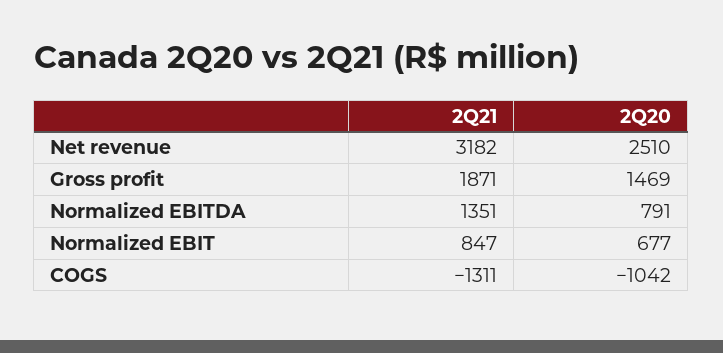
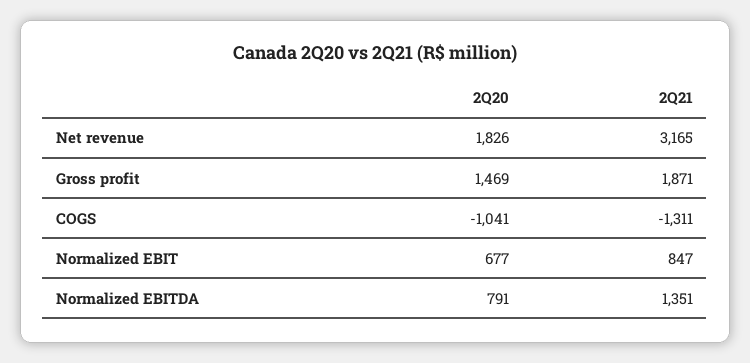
2Q21, Net revenue: 3182 -> 3165
2Q20, Net revenue: 2510 -> 1826
2Q20, COGS: -1042 -> -1041

